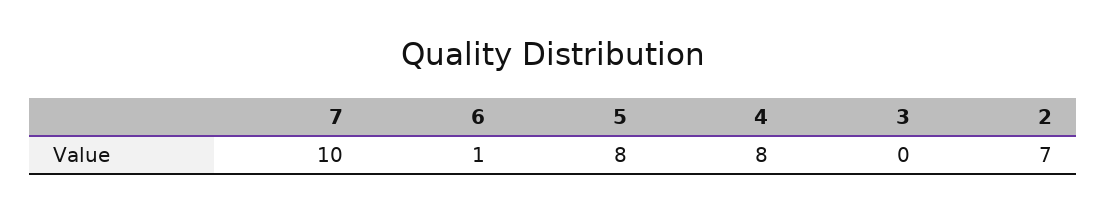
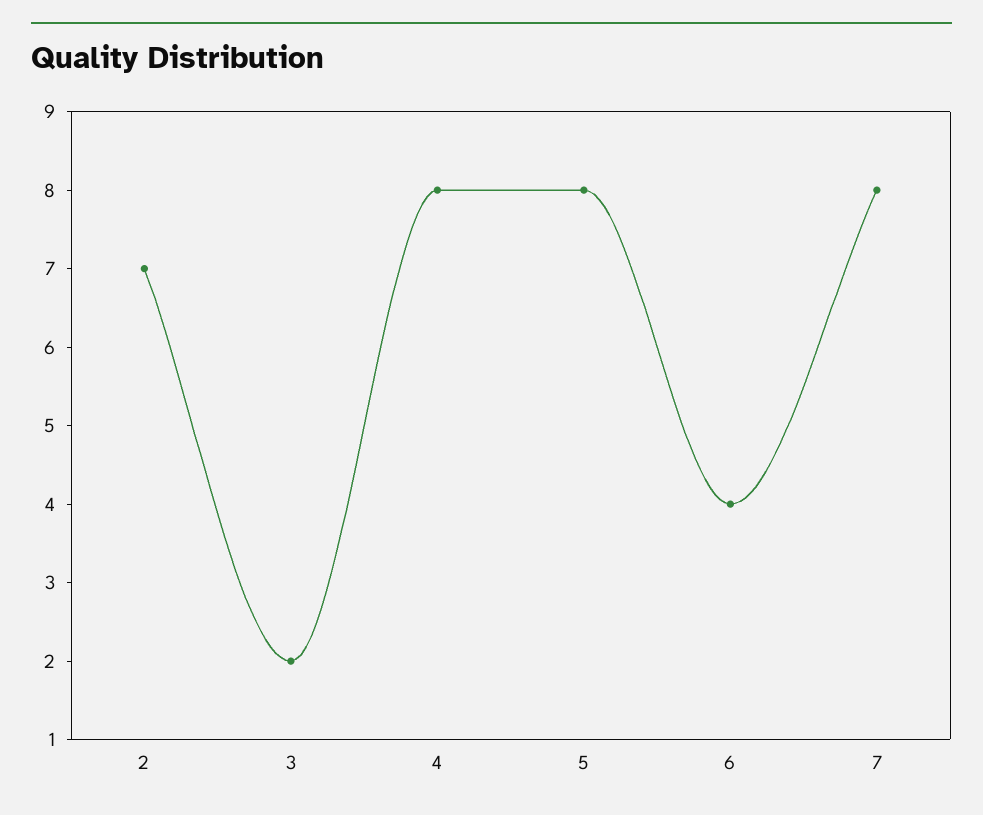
7: 10 -> 8
6: 1 -> 4
3: 0 -> 2

